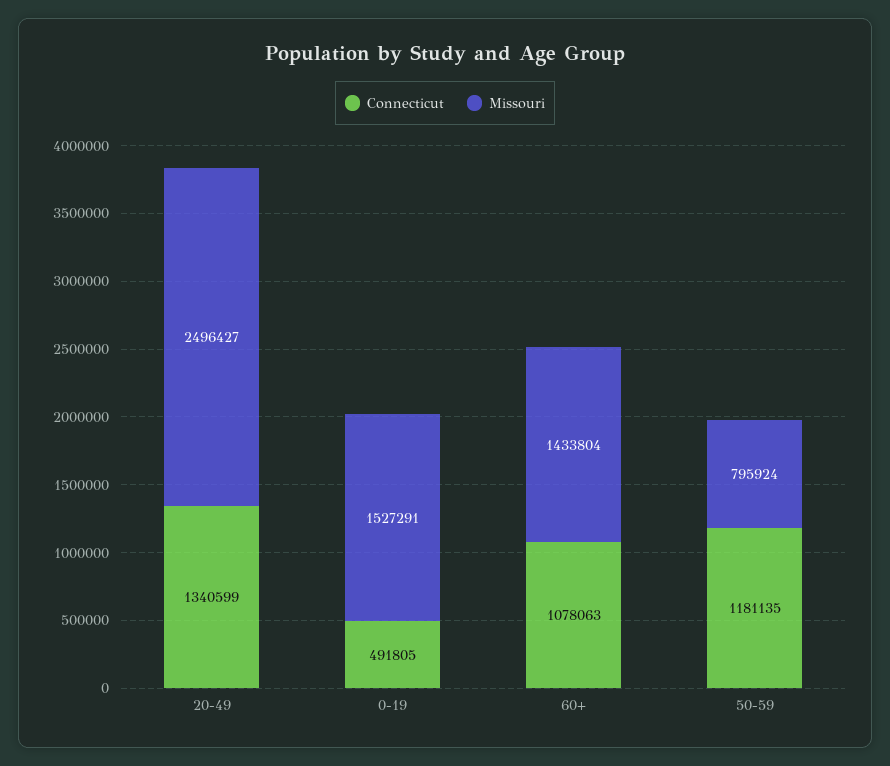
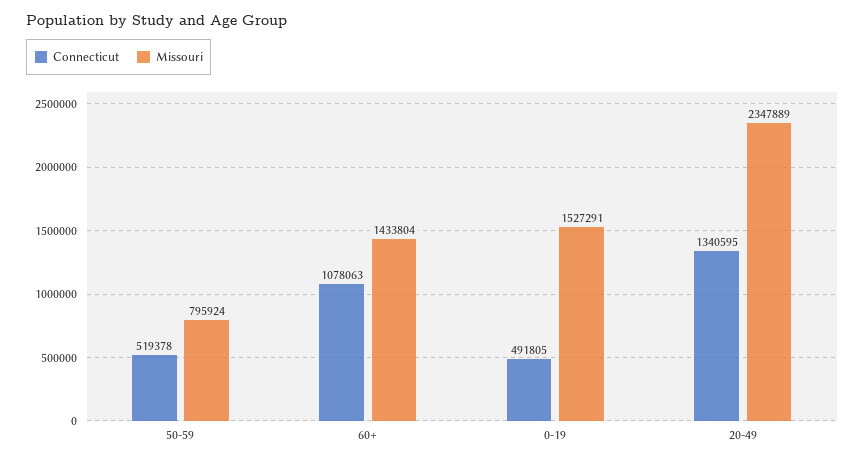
Connecticut, 20-49: 1340599 -> 1340595
Missouri, 20-49: 2496427 -> 2347889
Connecticut, 50-59: 1181135 -> 519378

